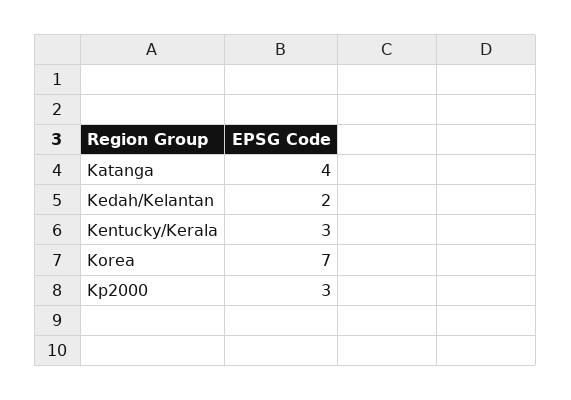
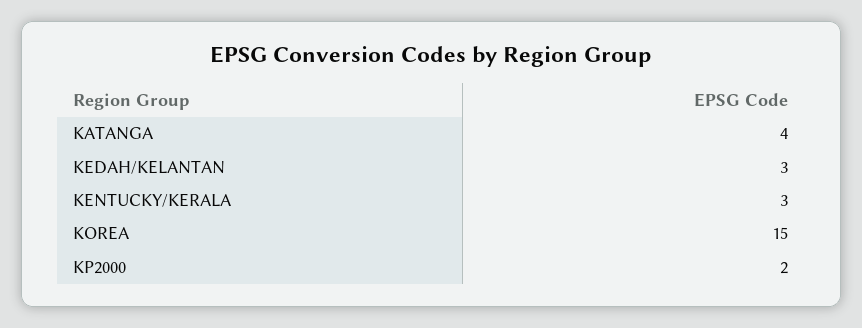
Kedah/Kelantan: 2 -> 3
Korea: 7 -> 15
Kp2000: 3 -> 2

